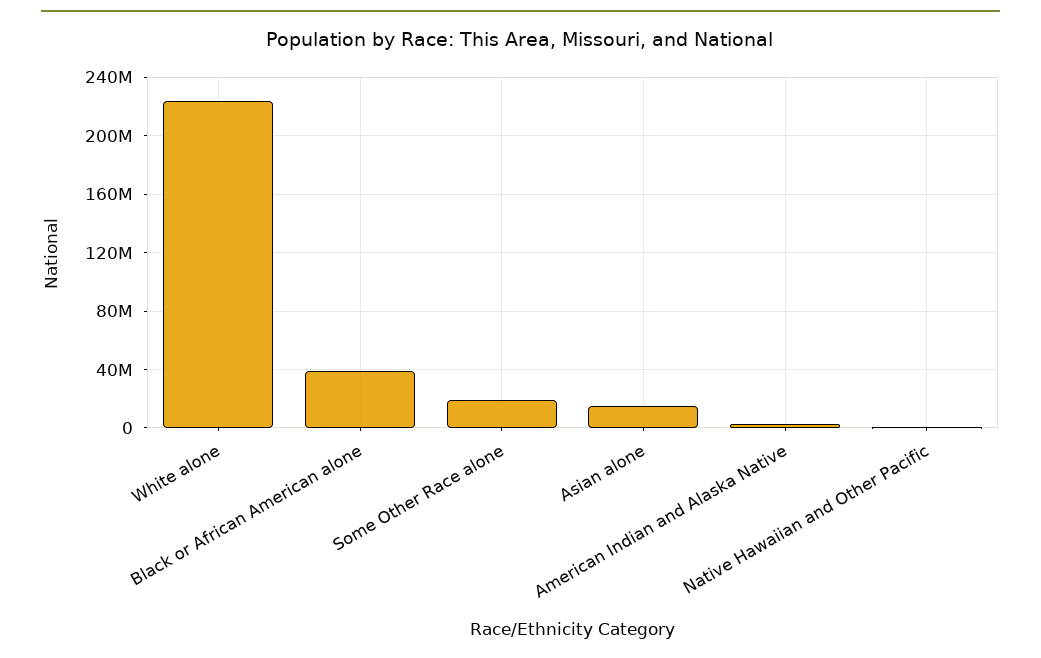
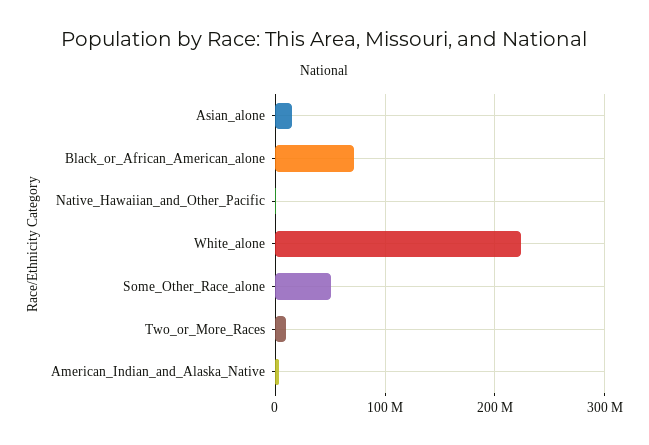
Black or African American alone: 40000000 -> 70000000
Some Other Race alone: 20000000 -> 50000000
Two_or_More_Races: none -> 10000000

